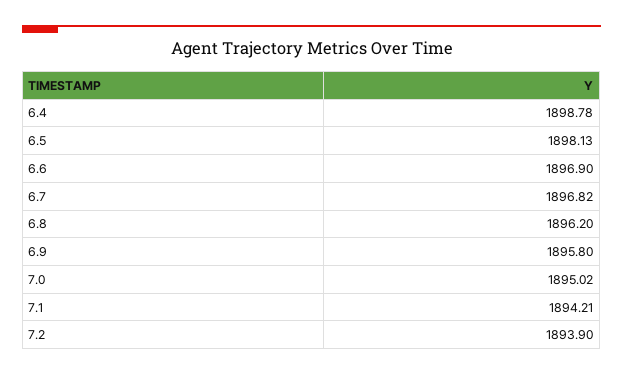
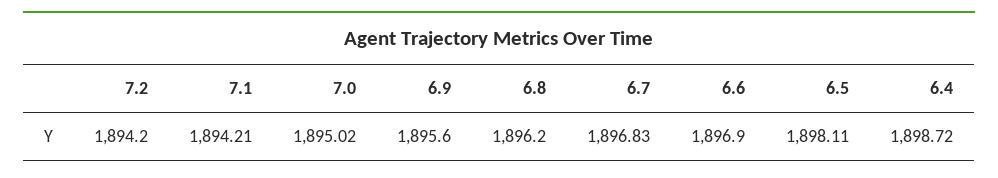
6.4: 1898.78 -> 1898.72
6.5: 1898.13 -> 1898.11
6.7: 1896.82 -> 1896.83
6.9: 1895.8 -> 1895.6
7.2: 1893.9 -> 1894.2

